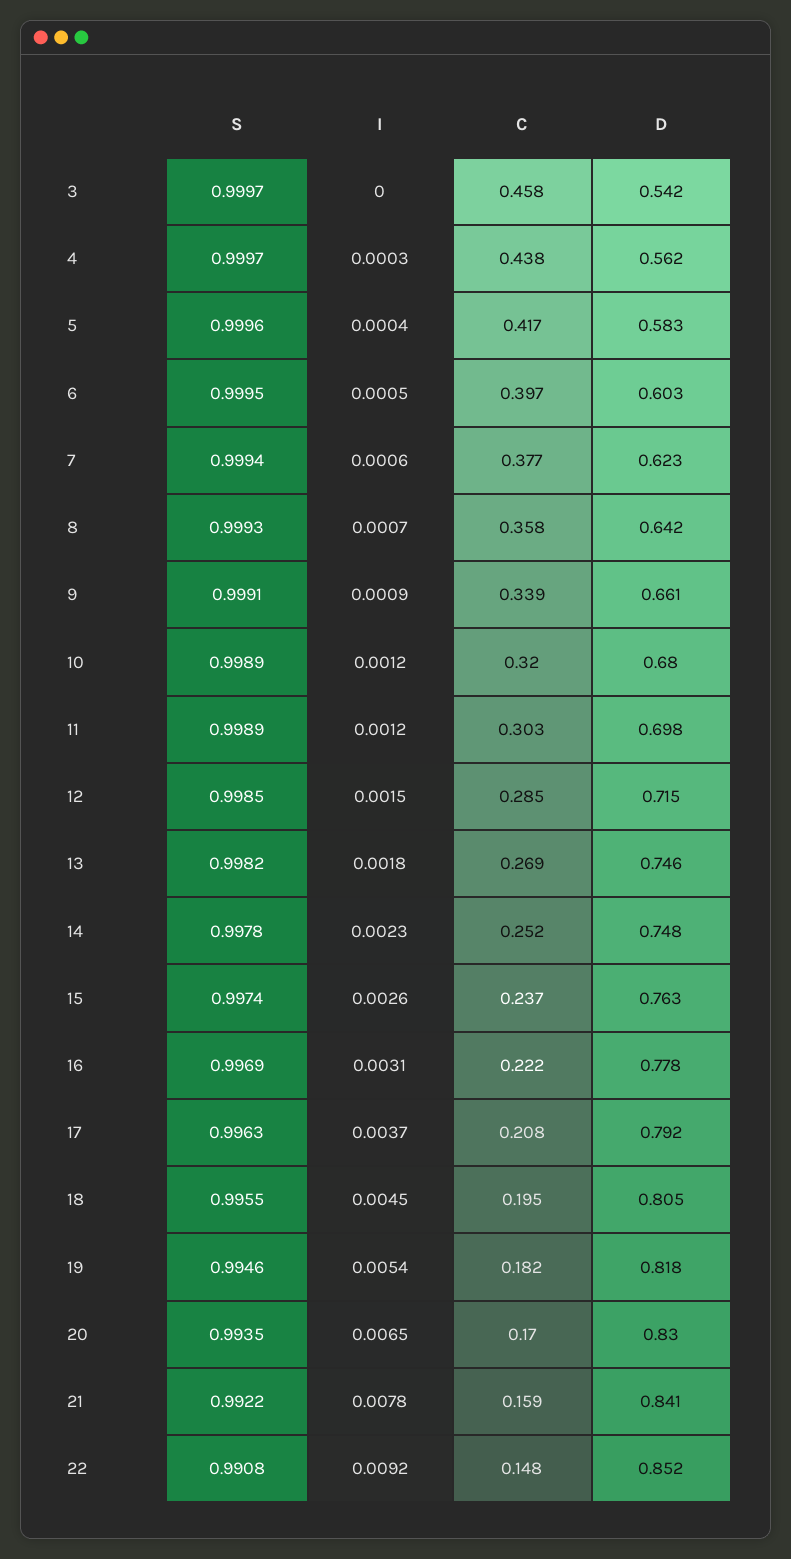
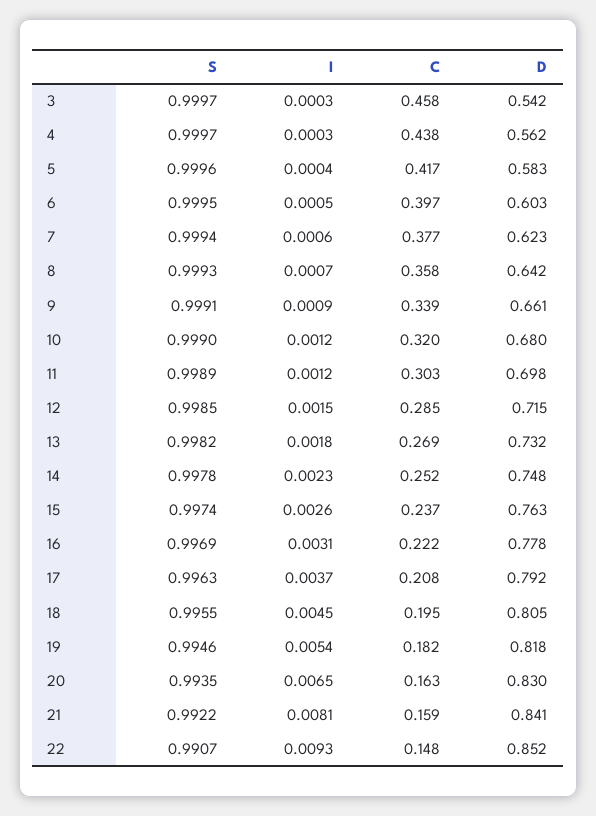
I, 3: 0 -> 0.0003
S, 10: 0.9989 -> 0.999
D, 13: 0.746 -> 0.732
C, 20: 0.17 -> 0.163
I, 21: 0.0078 -> 0.0081
S, 22: 0.9908 -> 0.9907
I, 22: 0.0092 -> 0.0093

